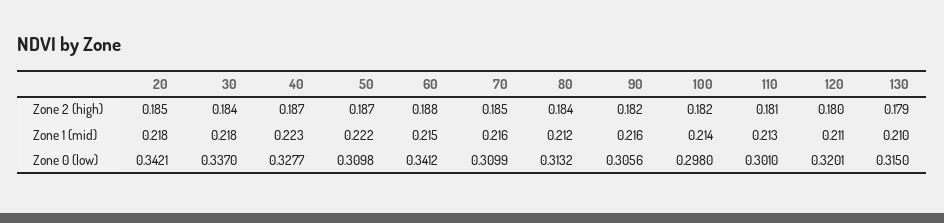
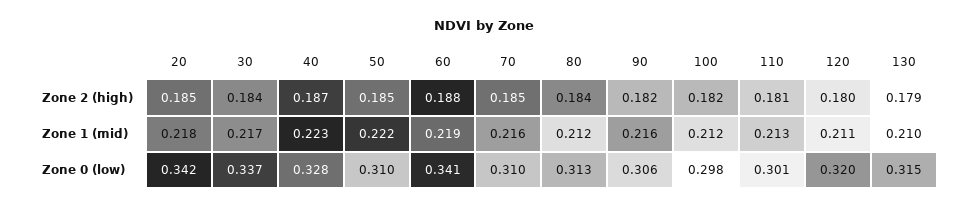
50, Zone 2 (high): 0.187 -> 0.185
30, Zone 1 (mid): 0.218 -> 0.217
60, Zone 1 (mid): 0.215 -> 0.219
100, Zone 1 (mid): 0.214 -> 0.212

